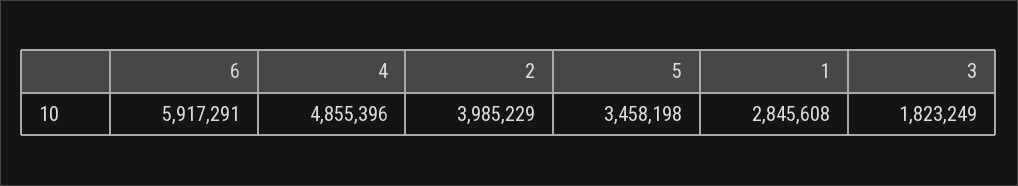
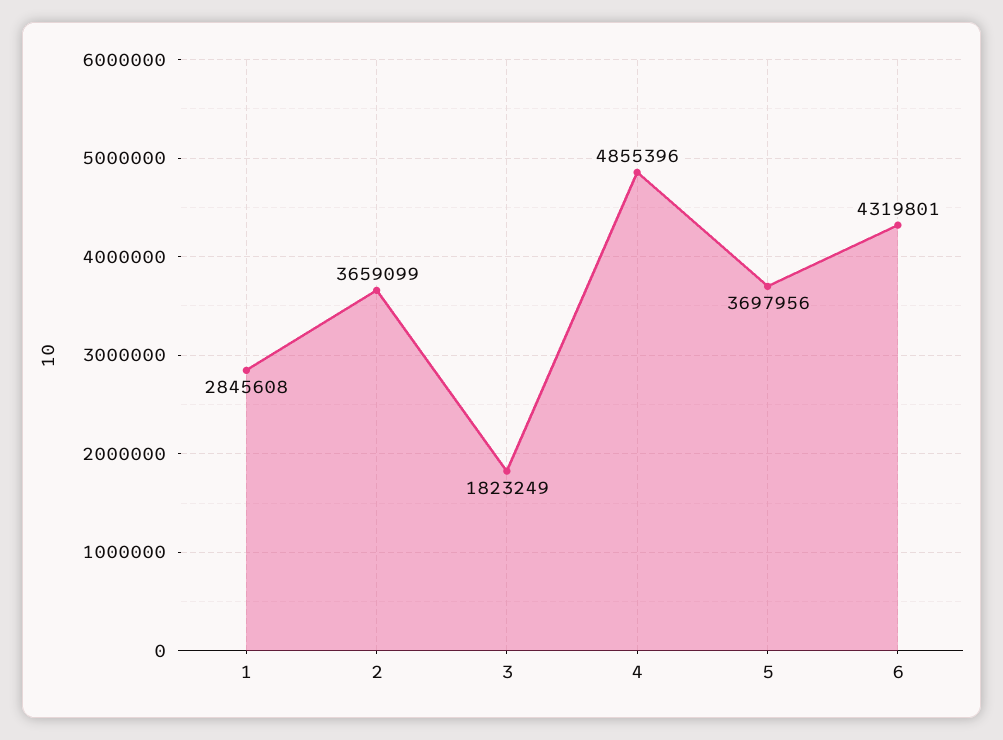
6: 5917291 -> 4319801
2: 3985229 -> 3659099
5: 3458198 -> 3697956

